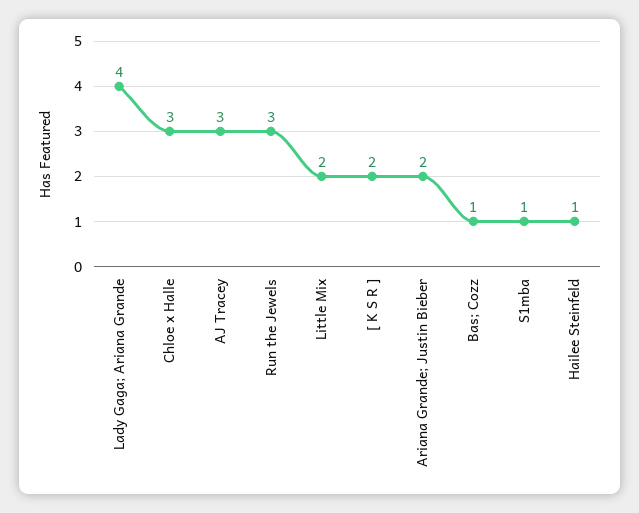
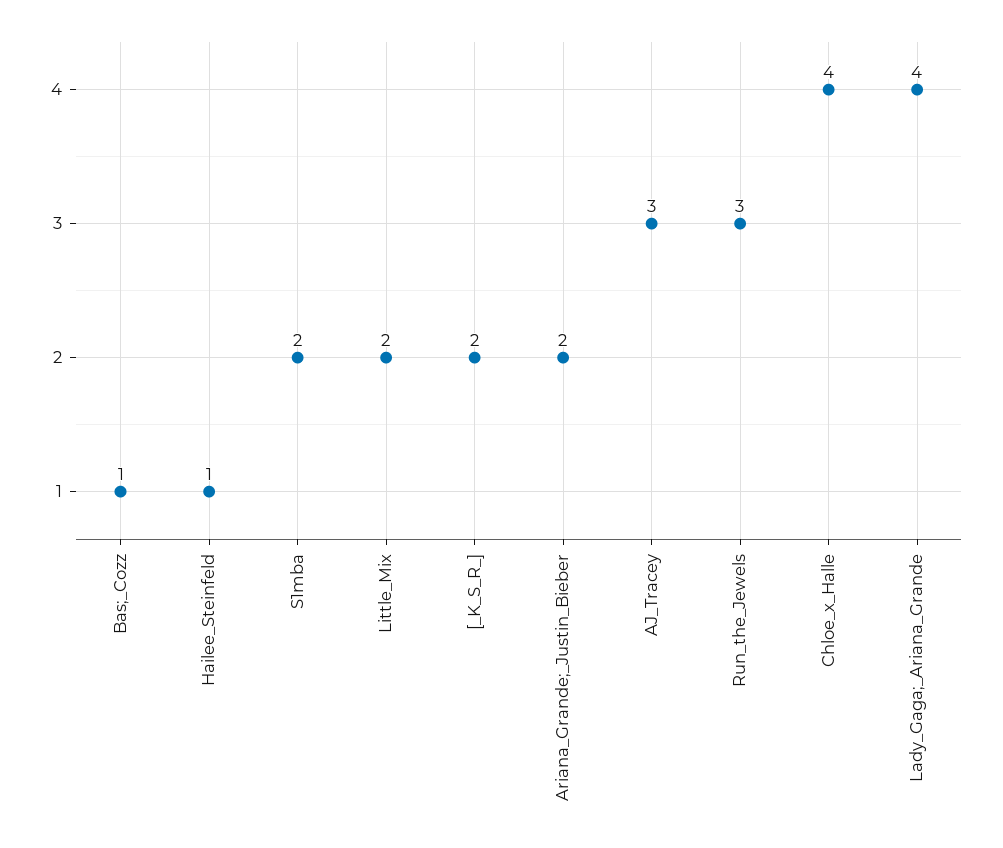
Chloe x Halle: 3 -> 4
S1mba: 1 -> 2

